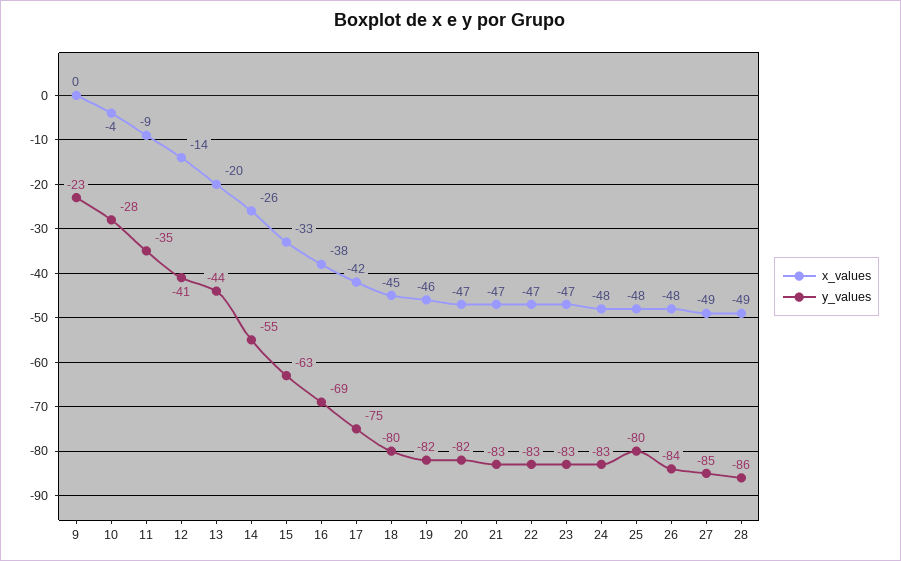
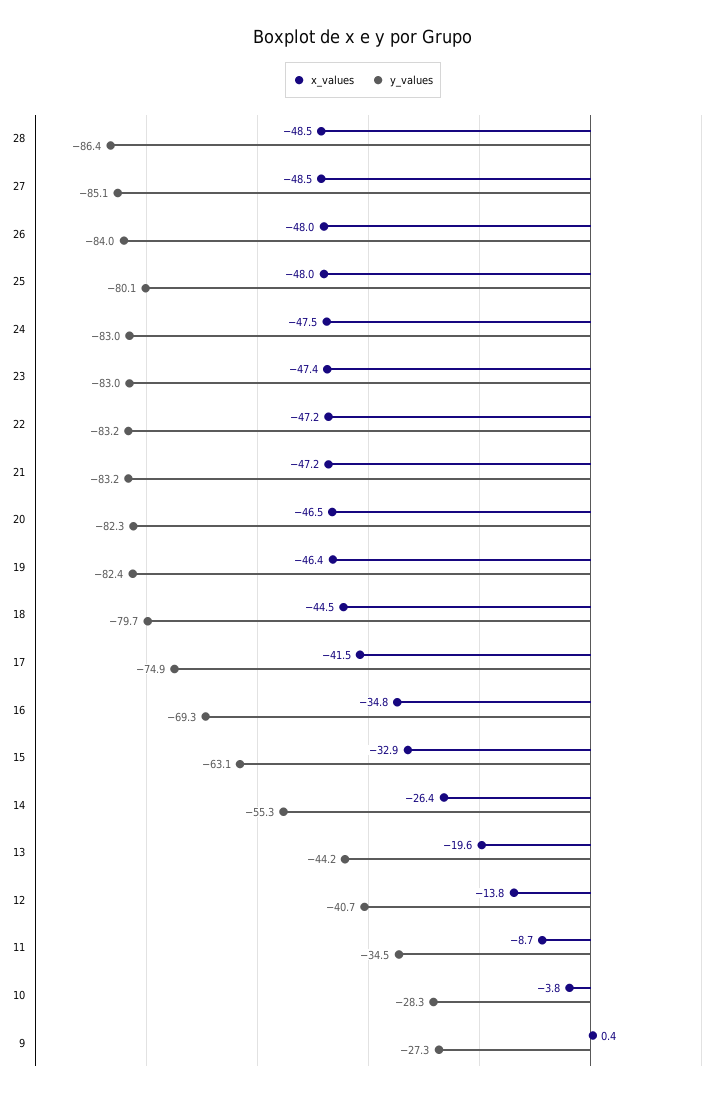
y_values, 9: -23 -> -27.3
x_values, 16: -38 -> -34.8

